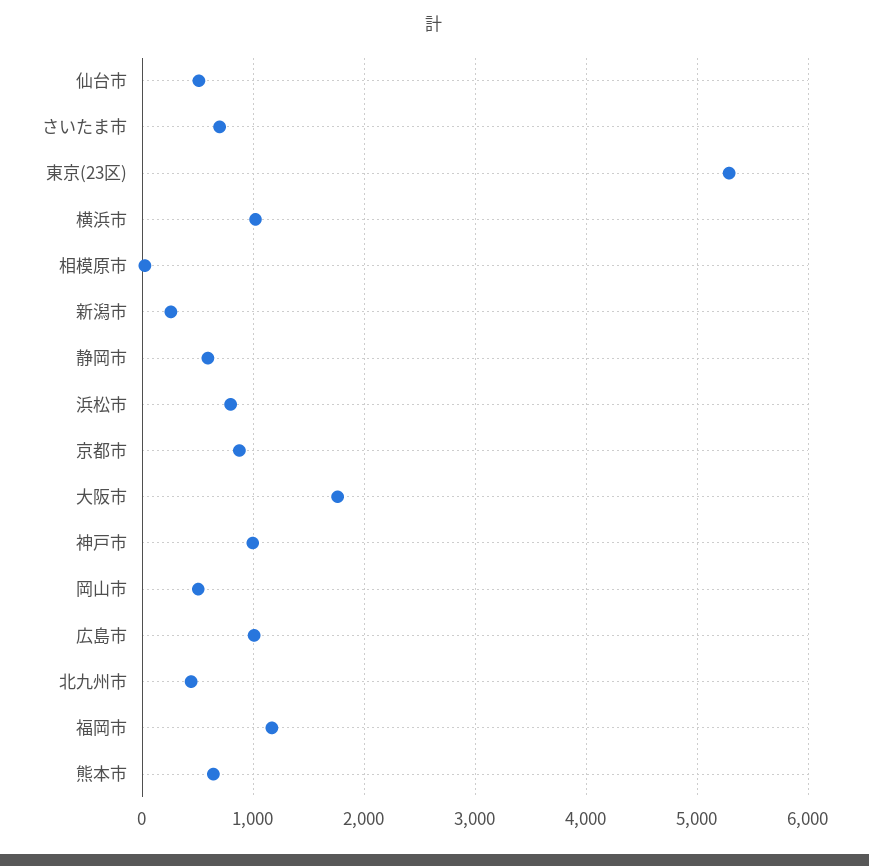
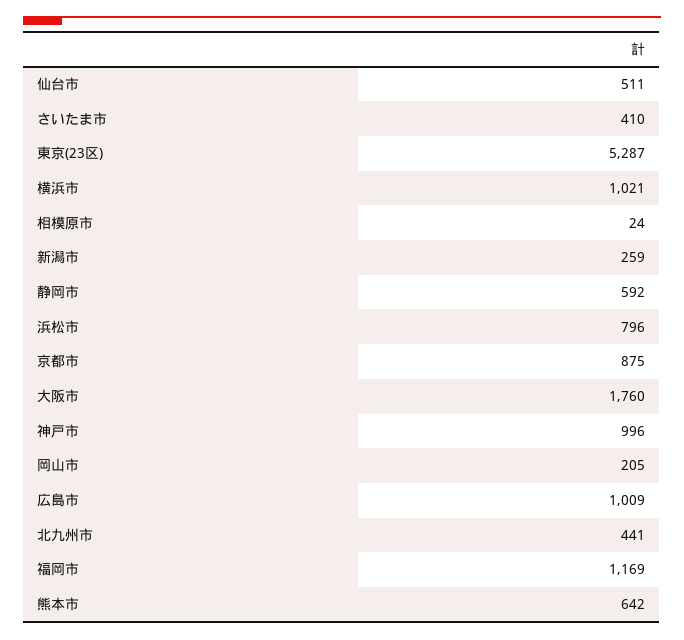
さいたま市: 700 -> 410
岡山市: 500 -> 205

